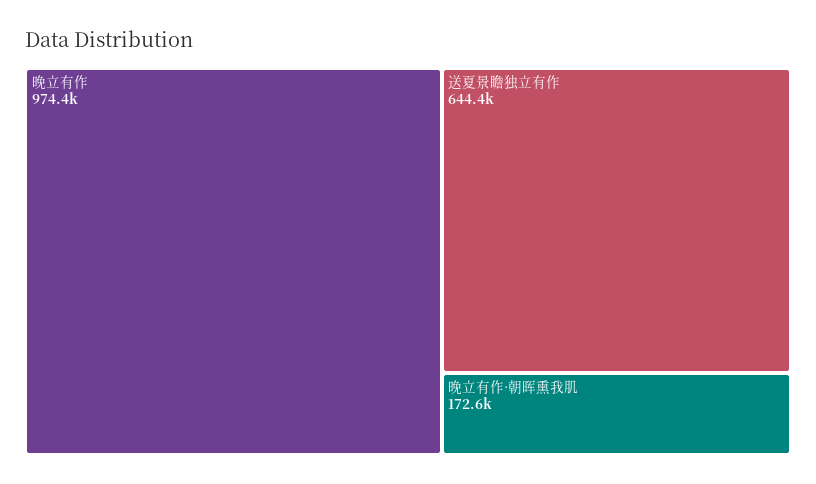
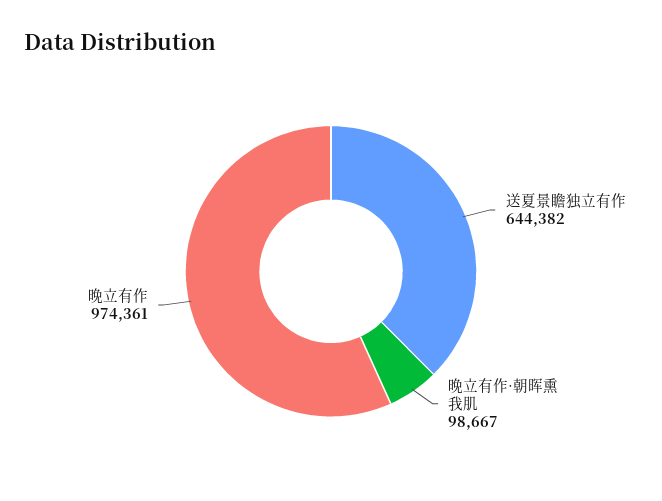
晚立有作·朝晖熏我肌: 172600 -> 98667

